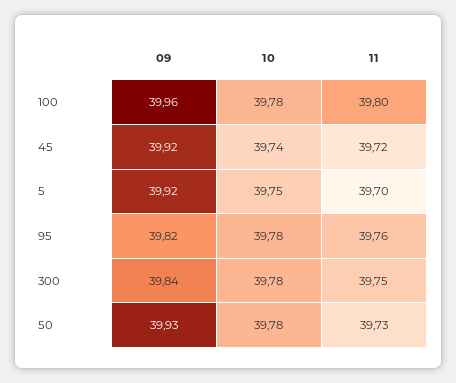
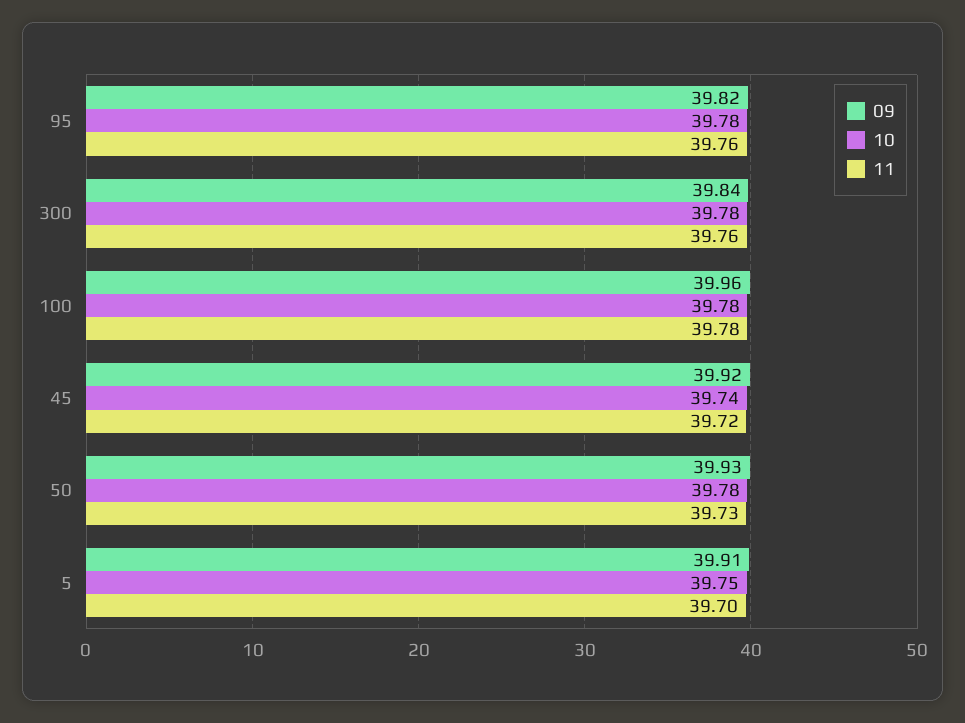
11, 100: 39.8 -> 39.78
09, 5: 39.92 -> 39.91
11, 300: 39.75 -> 39.76

